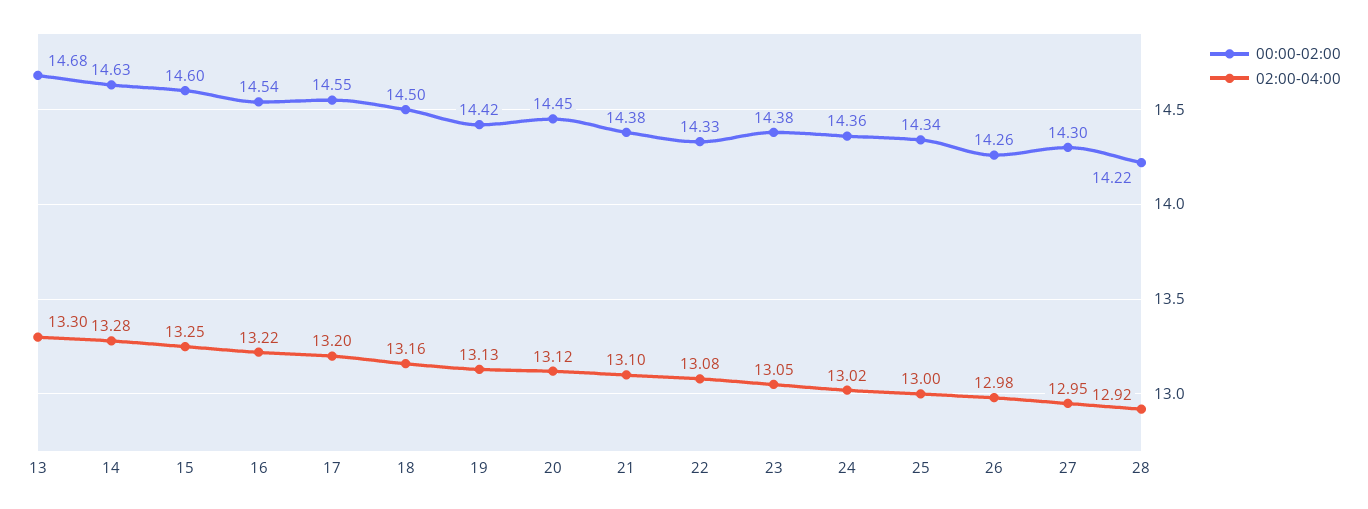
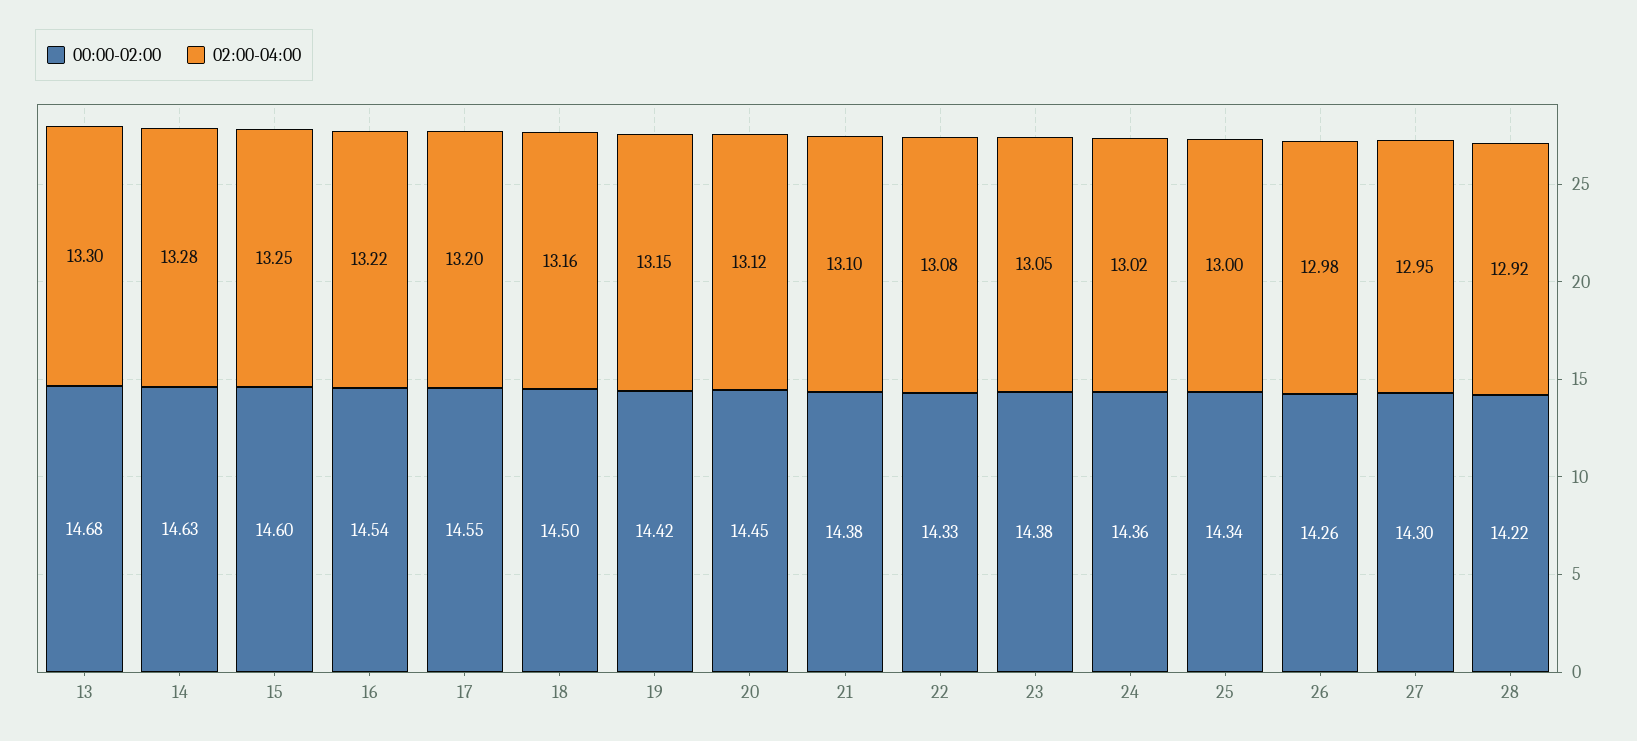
02:00-04:00, 19: 13.13 -> 13.15

